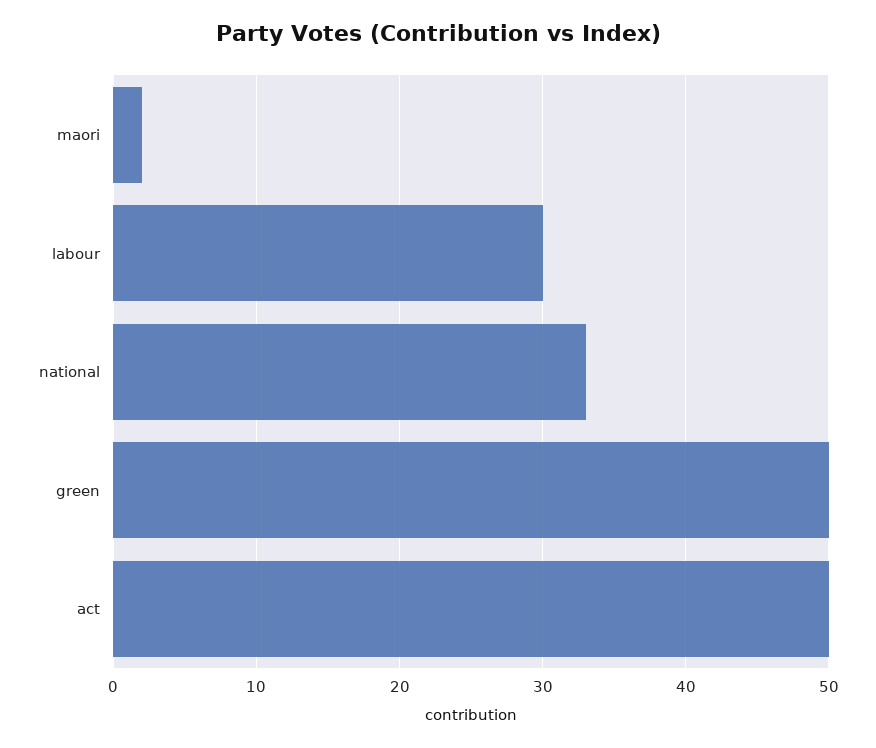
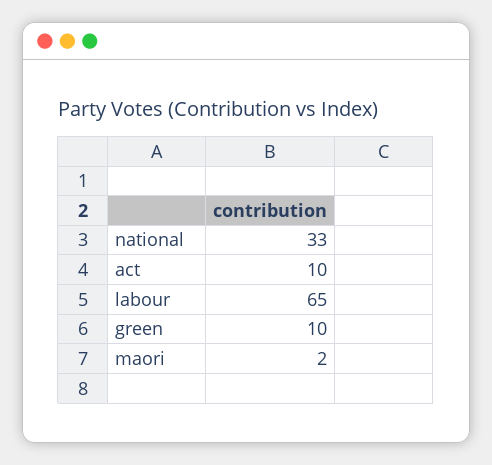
labour: 30 -> 65
green: 50 -> 10
act: 50 -> 10

